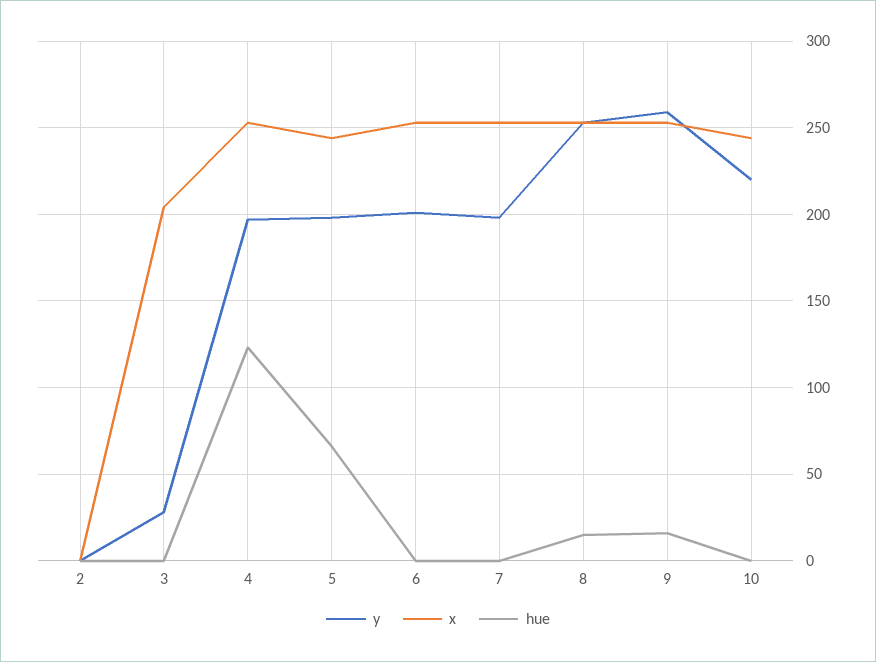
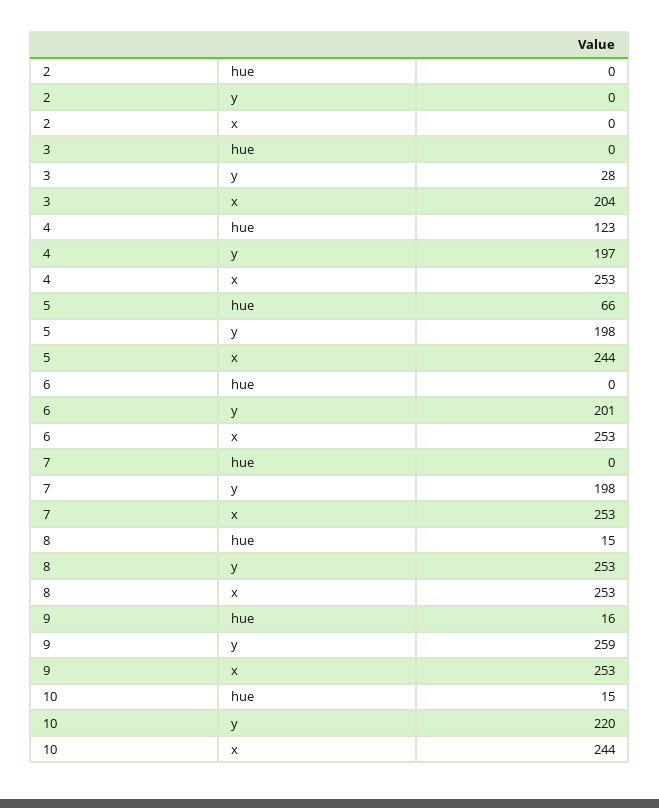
hue, 10: 0 -> 15

